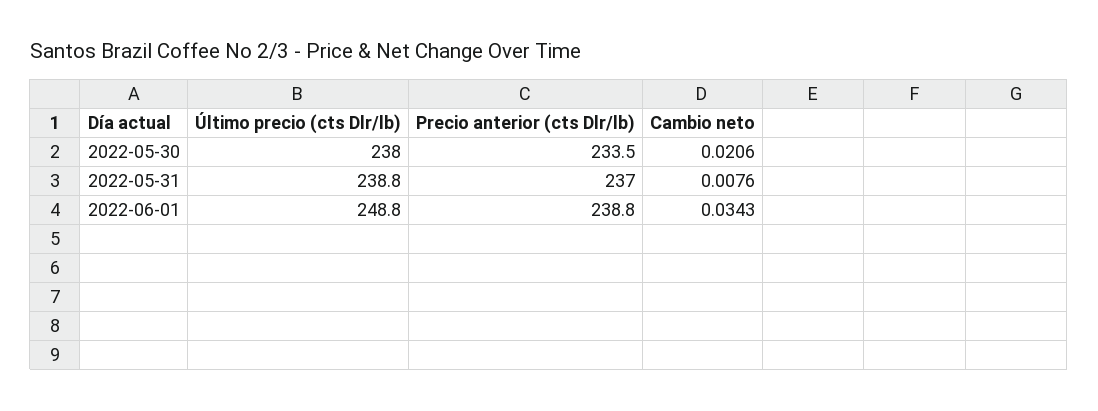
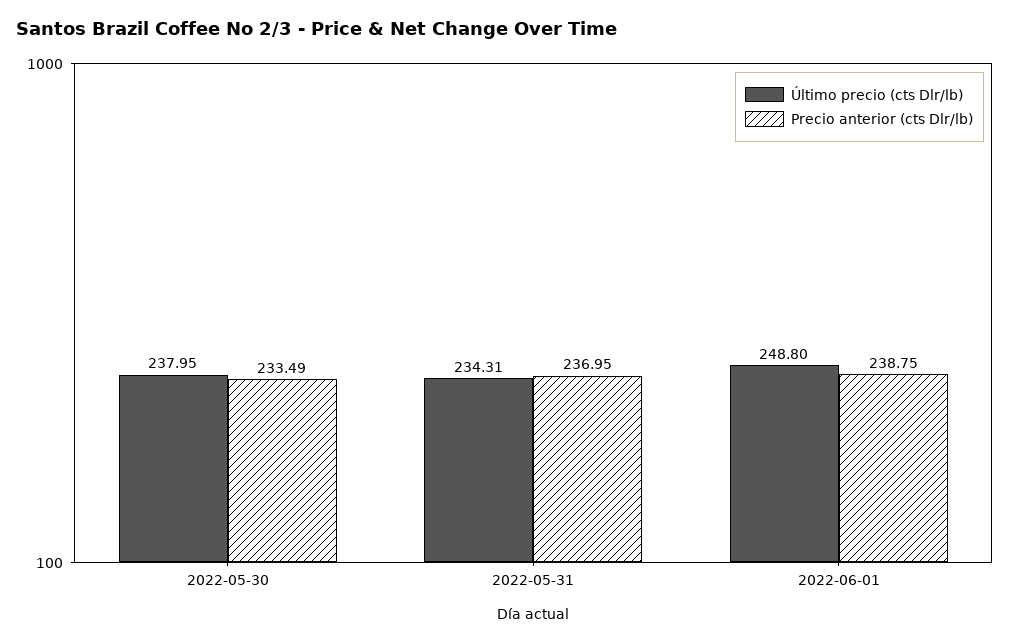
Cambio neto, 2022-05-30: 0.0206 -> none
Último precio (cts Dlr/lb), 2022-05-31: 238.8 -> 234.31
Cambio neto, 2022-05-31: 0.0076 -> none
Cambio neto, 2022-06-01: 0.0343 -> none

